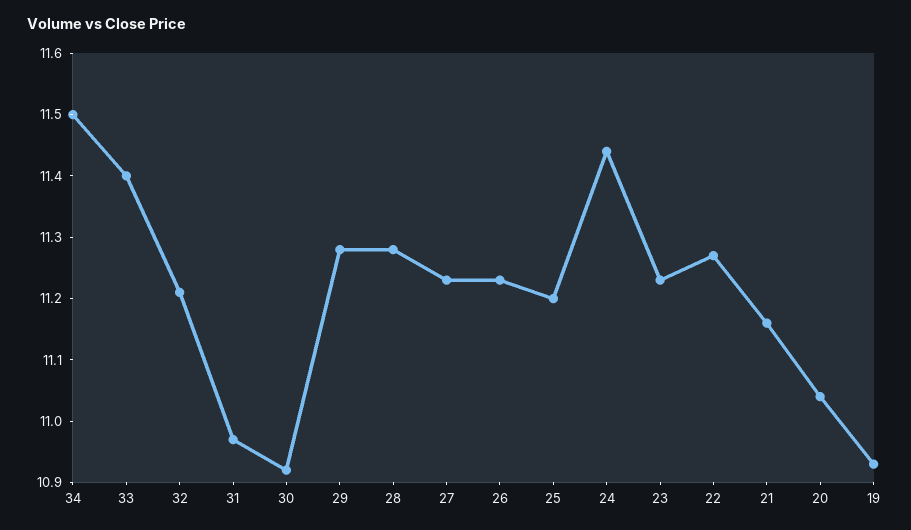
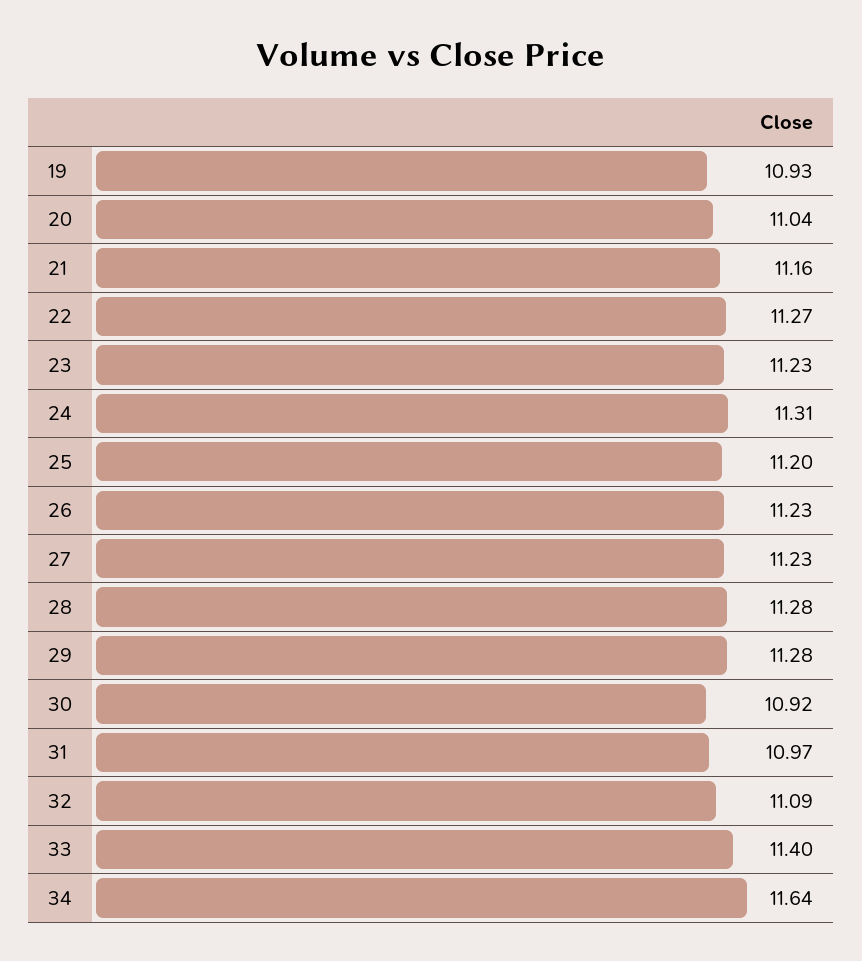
34: 11.5 -> 11.64
32: 11.2 -> 11.09
24: 11.45 -> 11.31

